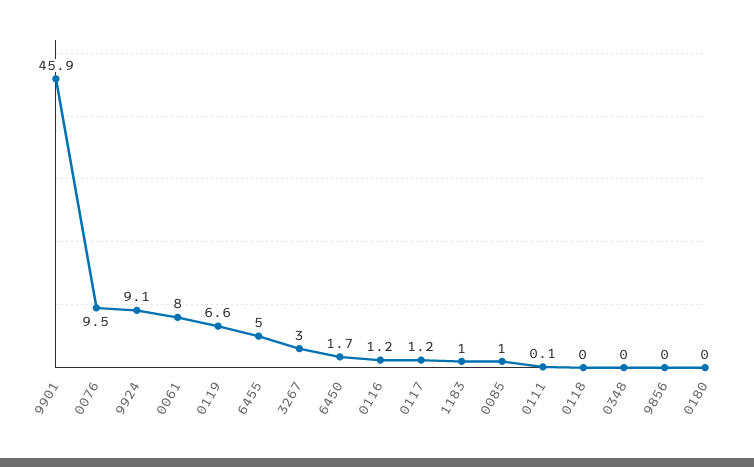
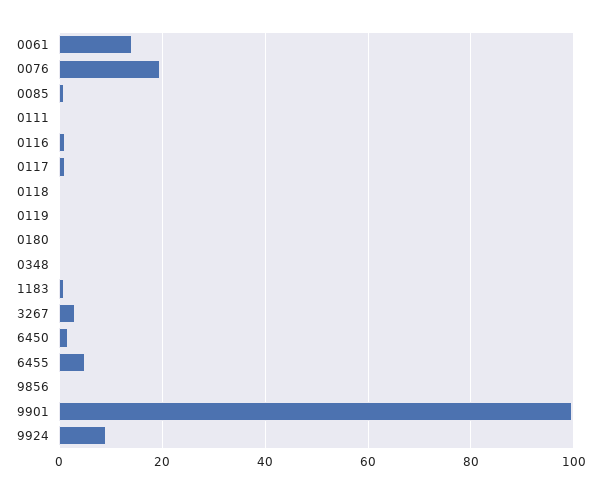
9901: 45.9 -> 100
0076: 9.5 -> 20
0061: 8 -> 14
0119: 6.6 -> 0

